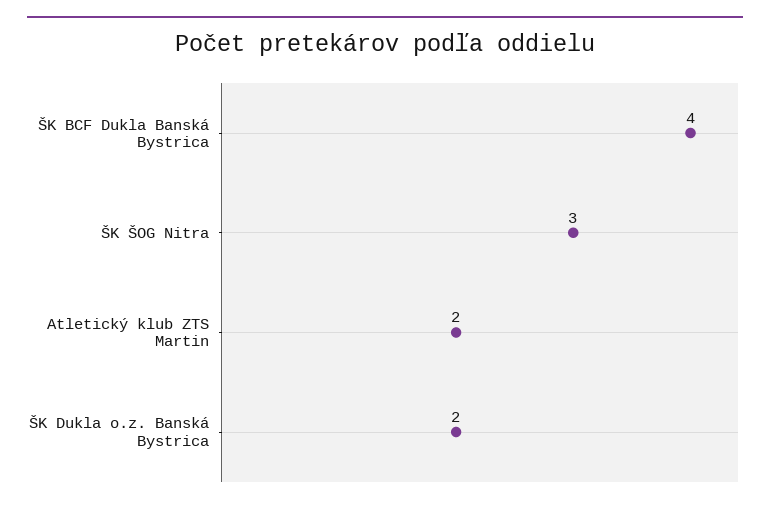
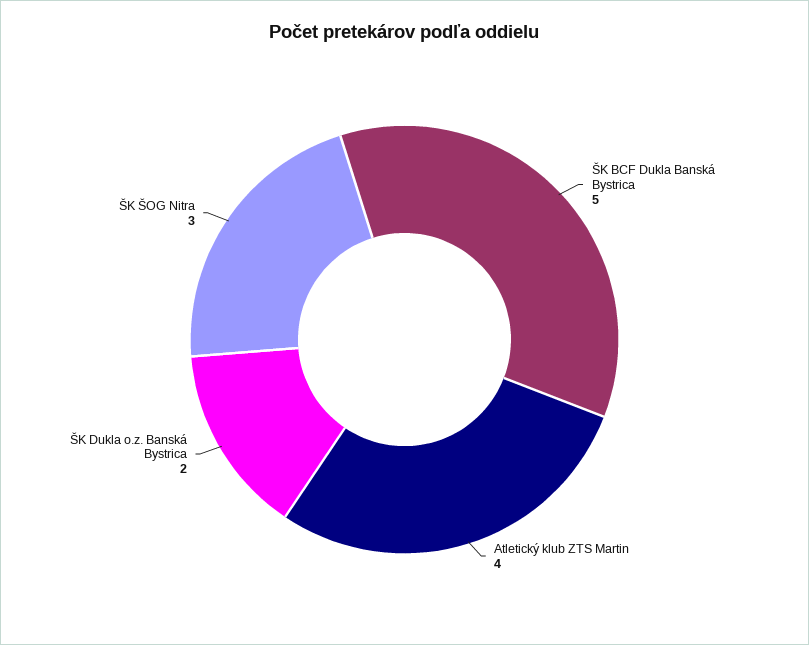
ŠK BCF Dukla Banská Bystrica: 4 -> 5
Atletický klub ZTS Martin: 2 -> 4

